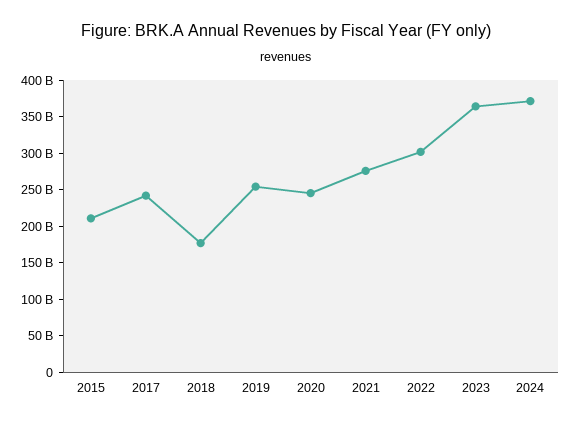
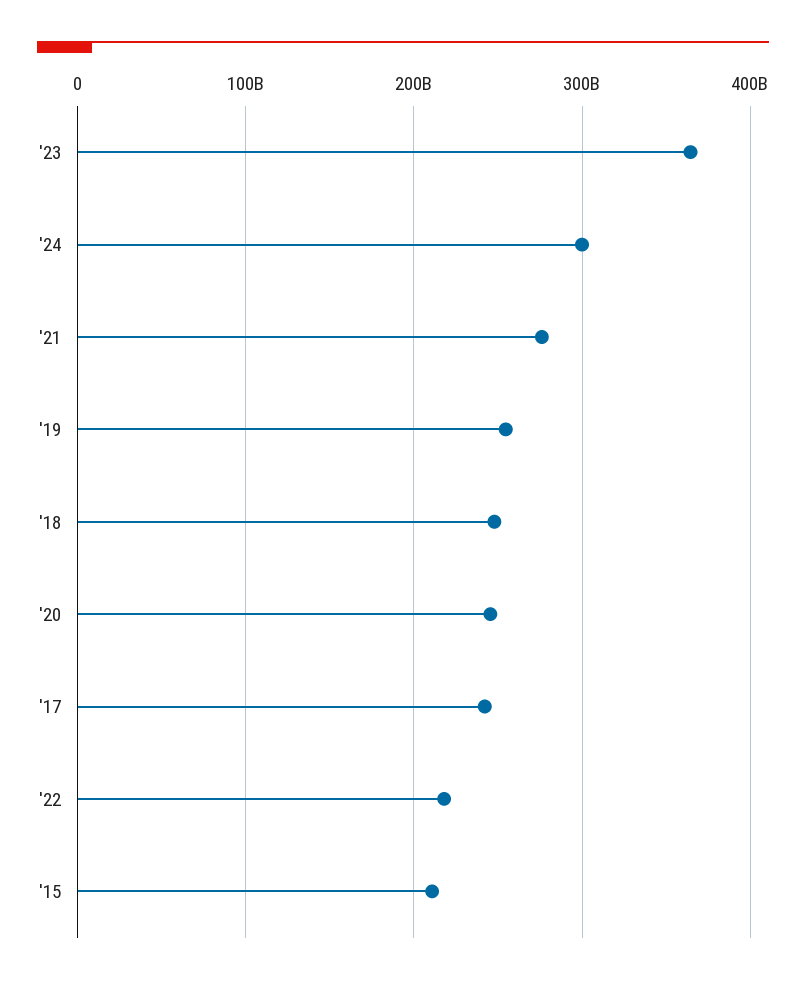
2018: 175000000000 -> 250000000000
2022: 300000000000 -> 220000000000
2024: 375000000000 -> 300000000000

